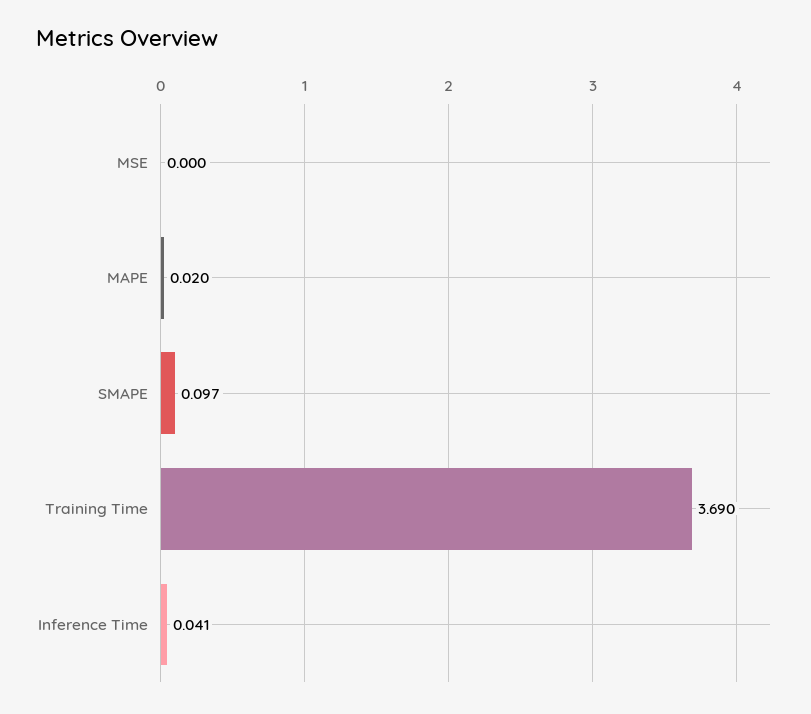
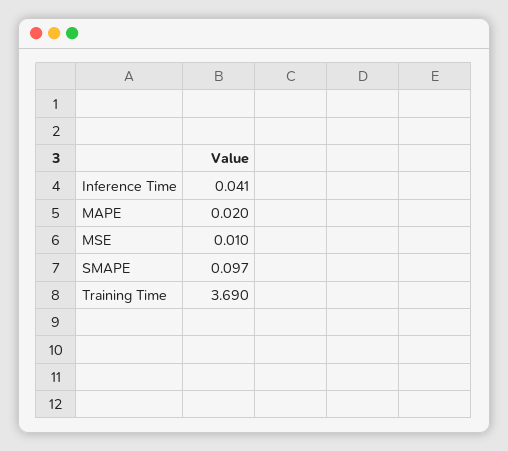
MSE: 0 -> 0.01

